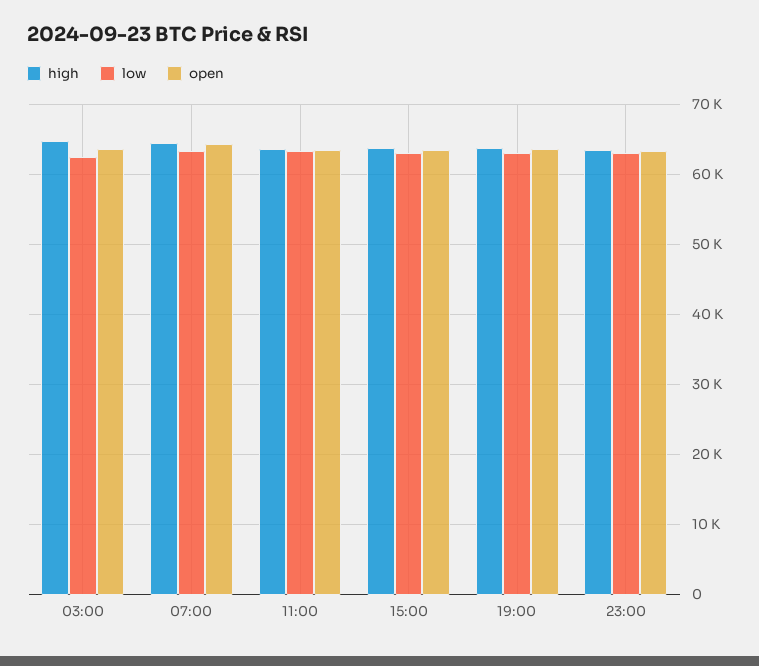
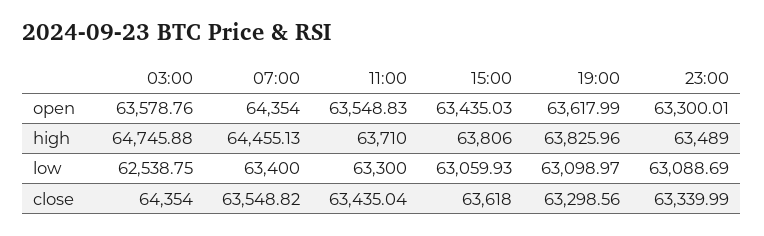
close, 03:00: none -> 64354
close, 07:00: none -> 63548.82
close, 11:00: none -> 63435.04
close, 15:00: none -> 63618
close, 19:00: none -> 63298.56
close, 23:00: none -> 63339.99

